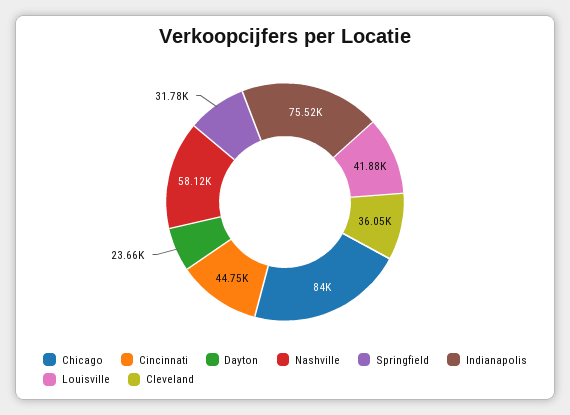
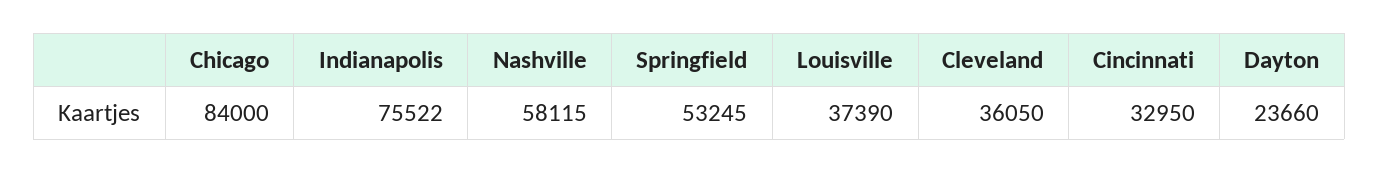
Cincinnati: 44750 -> 32950
Springfield: 31780 -> 53245
Louisville: 41880 -> 37390

